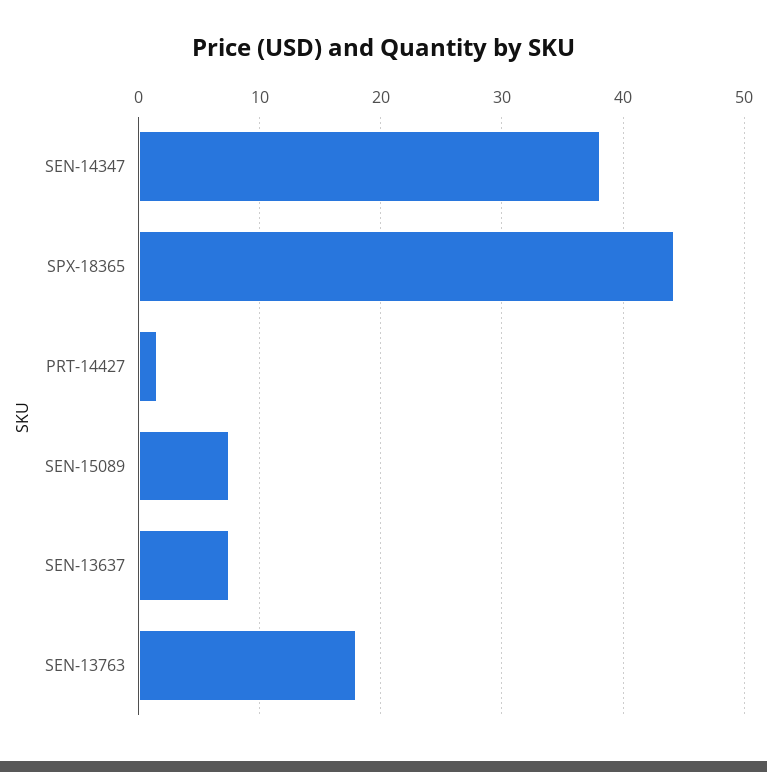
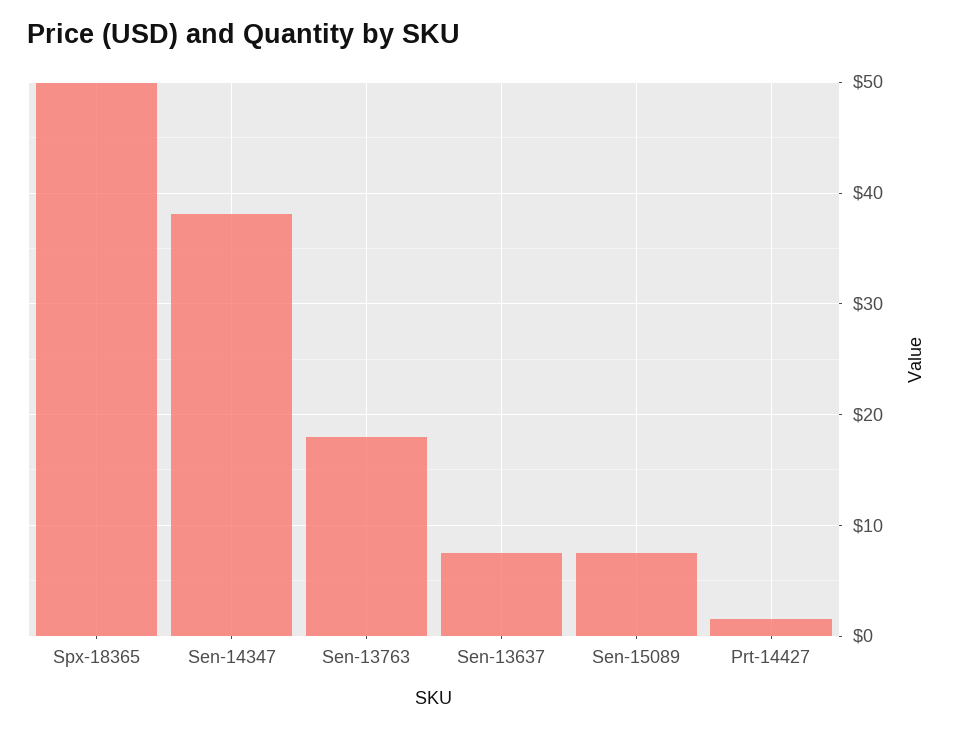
SPX-18365: 44 -> 50

